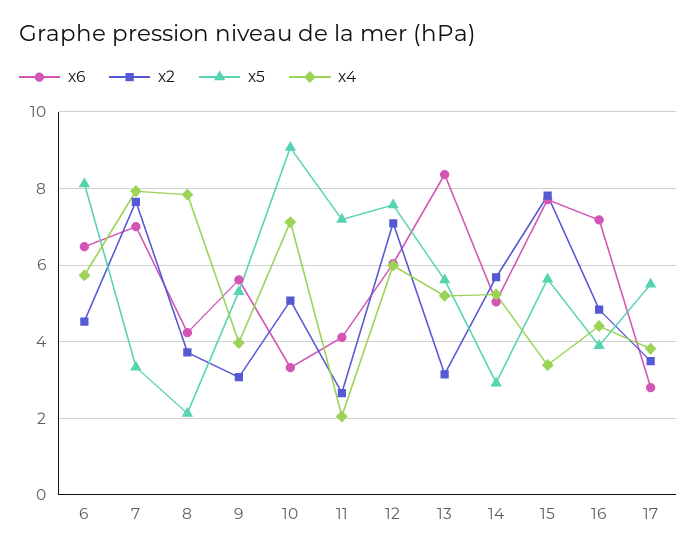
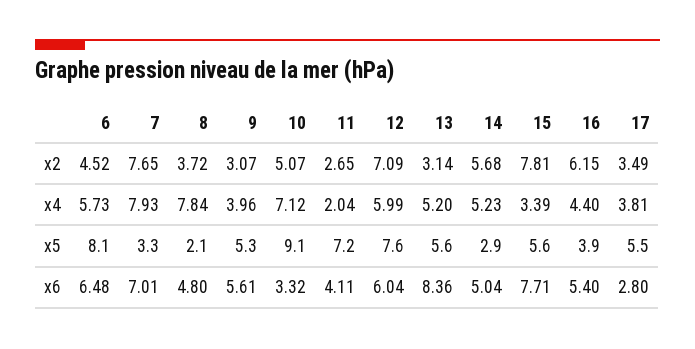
x6, 8: 4.2 -> 4.8
x6, 16: 7.2 -> 5.4
x2, 16: 4.8 -> 6.15

